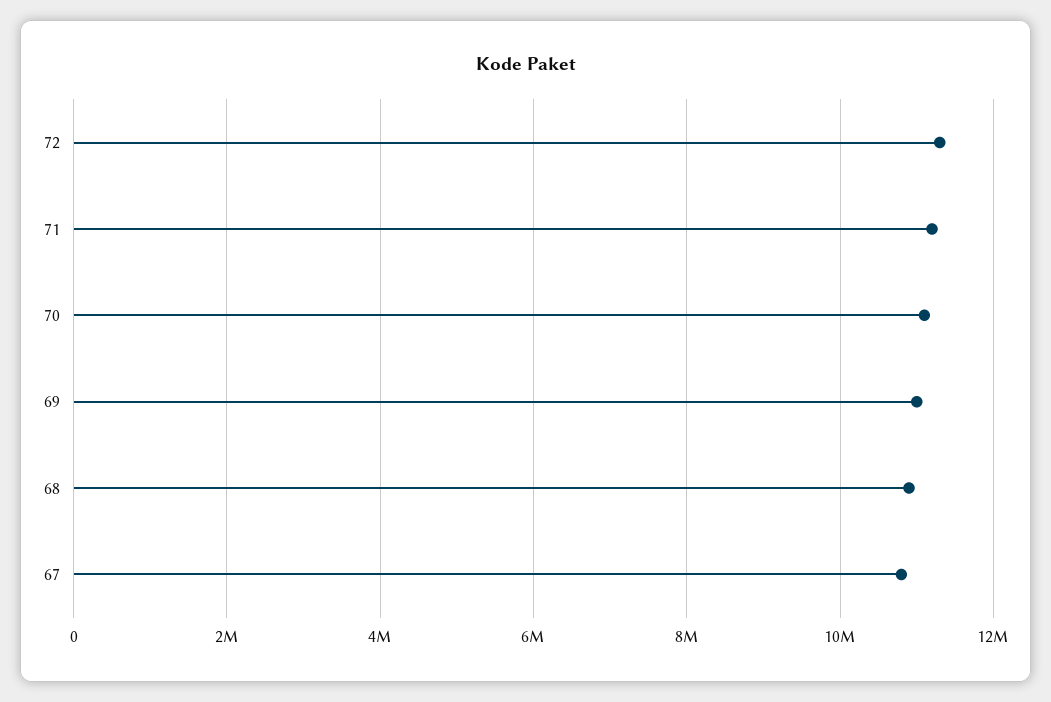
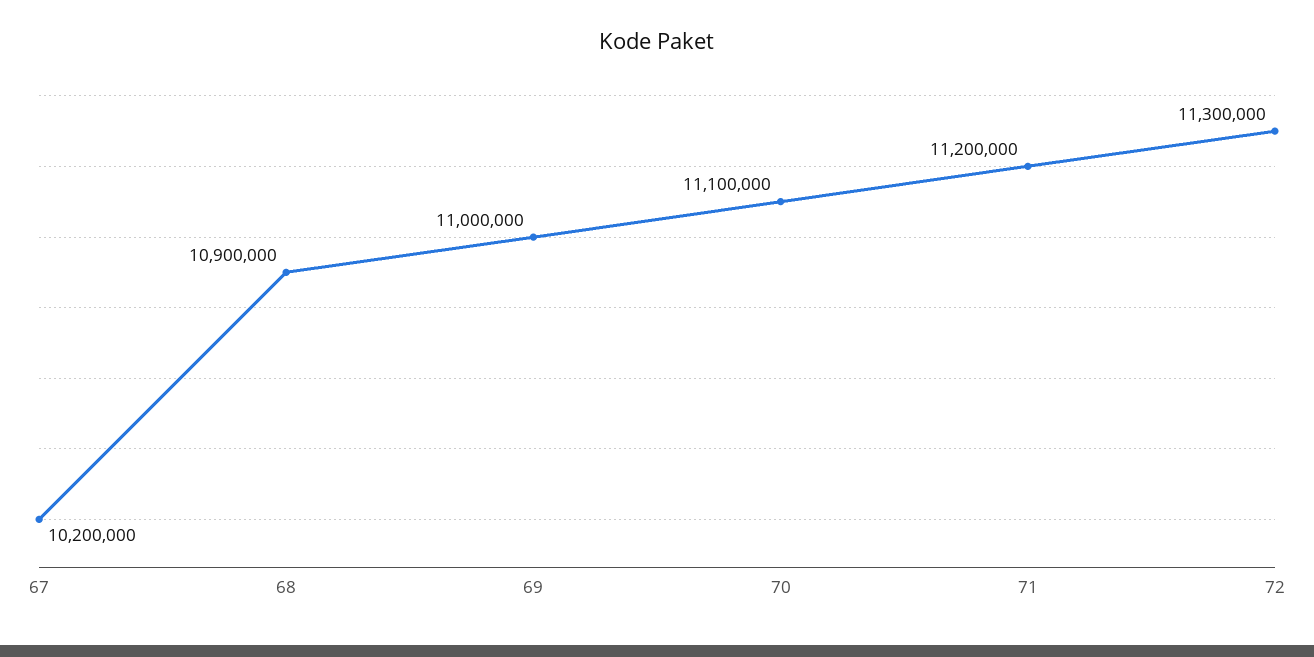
67: 10800000 -> 10200000

